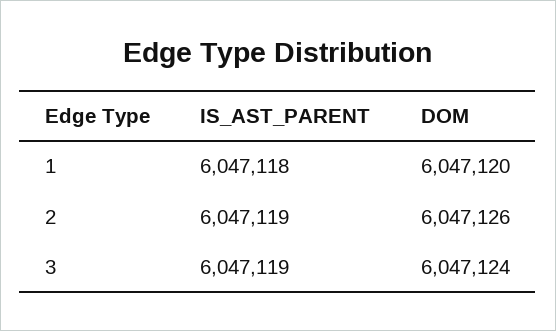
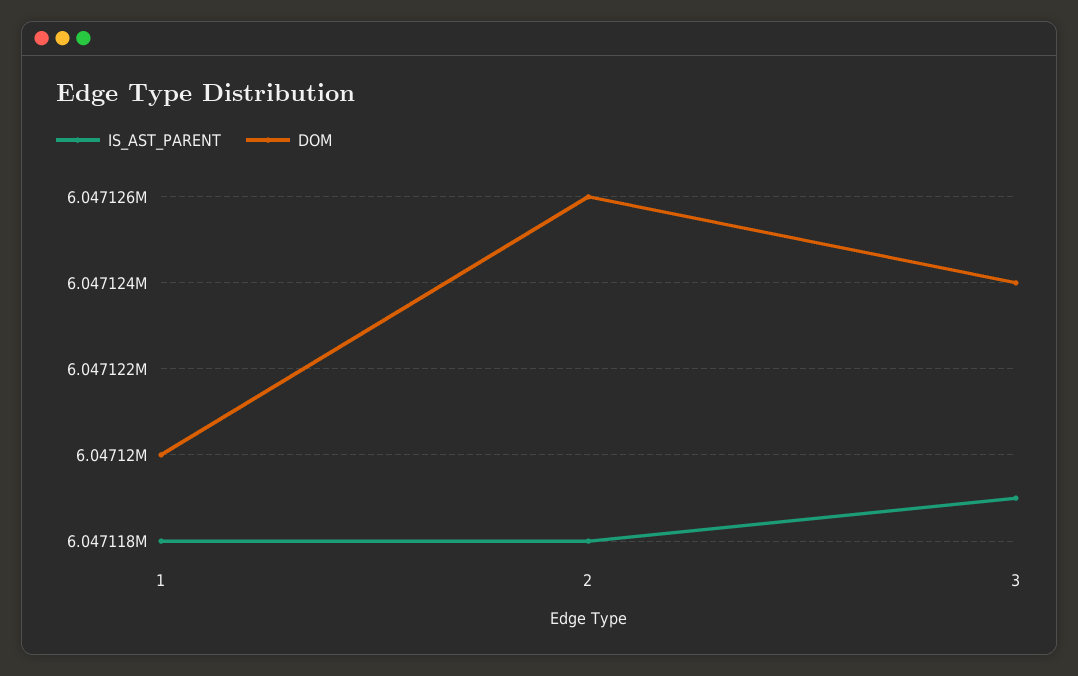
IS_AST_PARENT, 2: 6047119 -> 6047118

